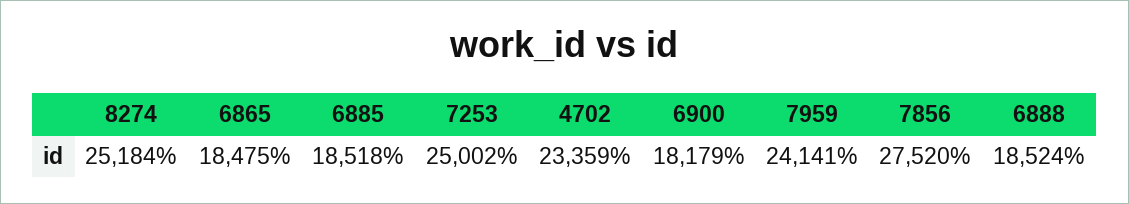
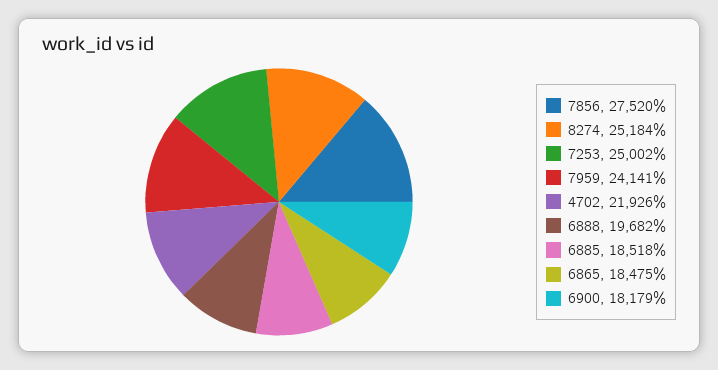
4702: 23359 -> 21926
6888: 18524 -> 19682

